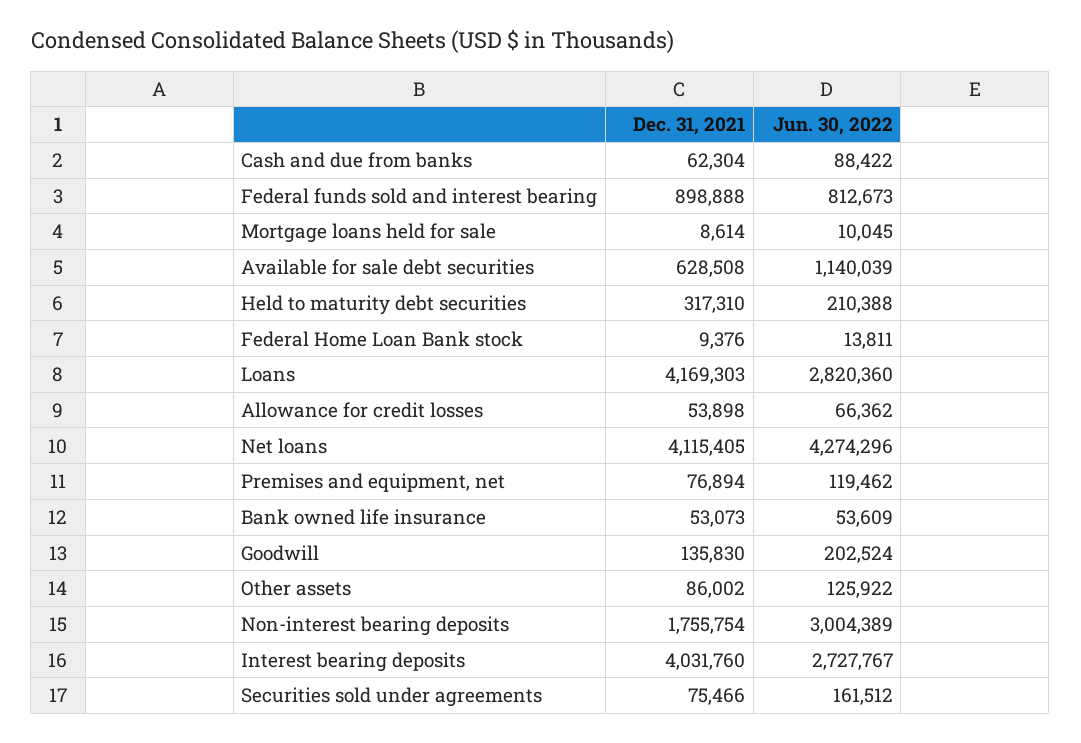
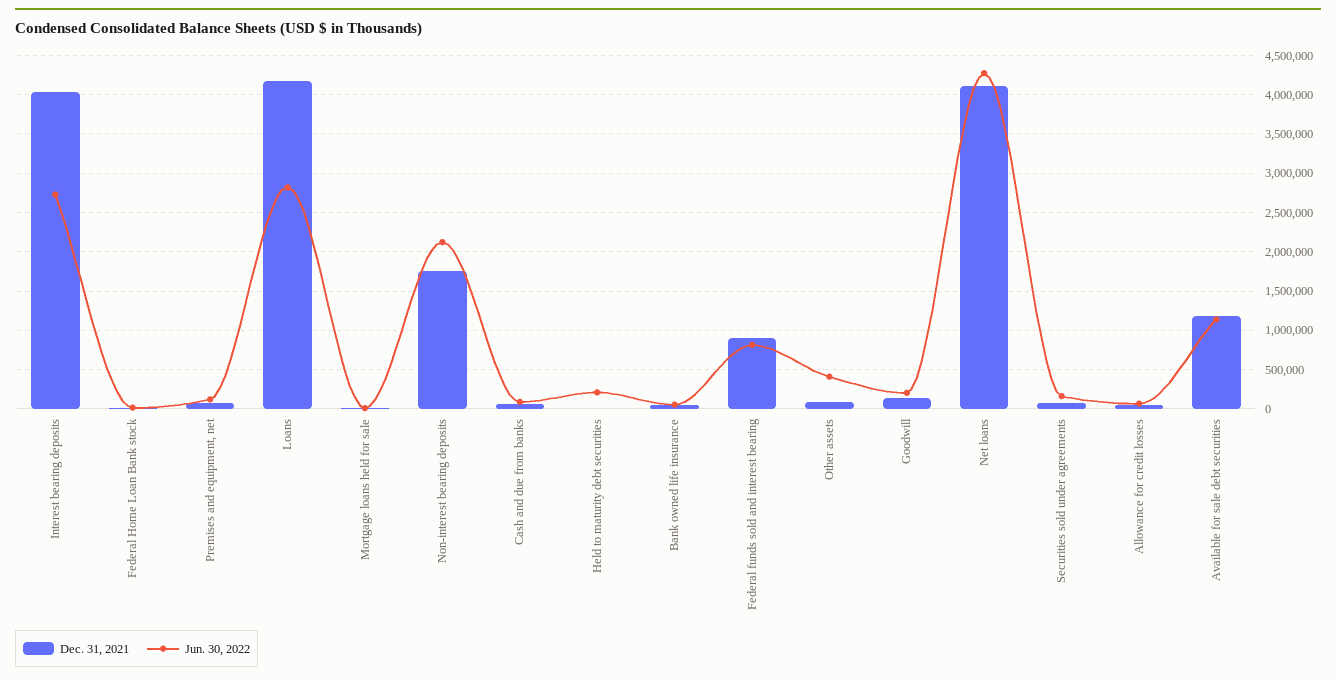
Dec. 31, 2021, Available for sale debt securities: 628508 -> 1200000
Dec. 31, 2021, Held to maturity debt securities: 317310 -> 0
Jun. 30, 2022, Other assets: 125922 -> 400000
Jun. 30, 2022, Non-interest bearing deposits: 3004389 -> 2100000

